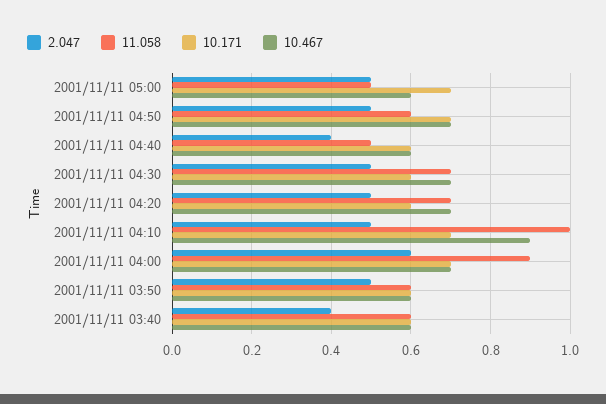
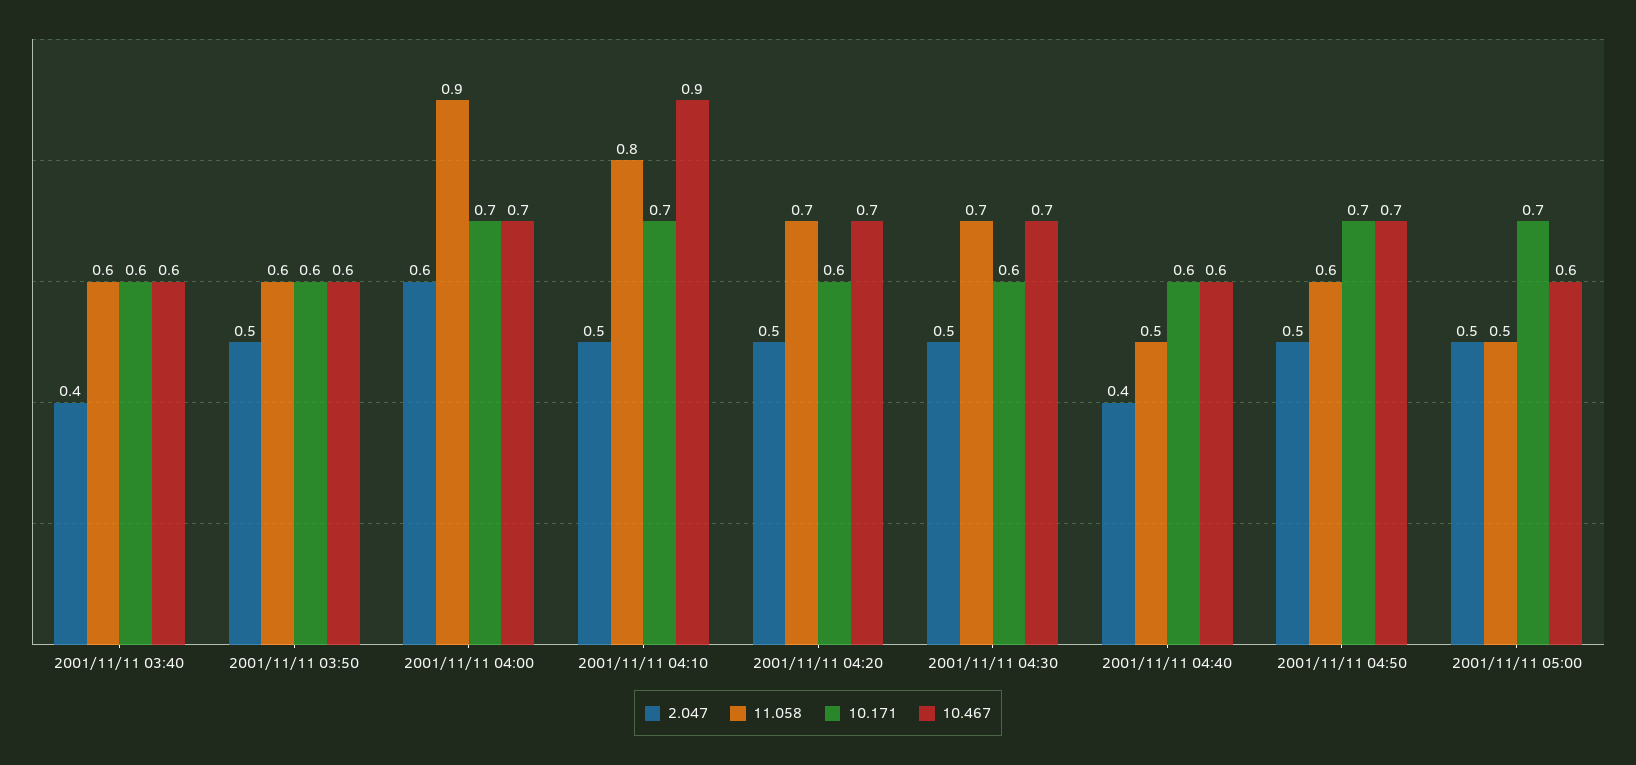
11.058, 2001/11/11 04:10: 1 -> 0.8

